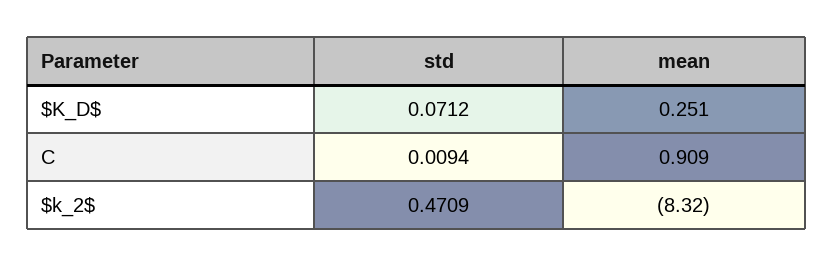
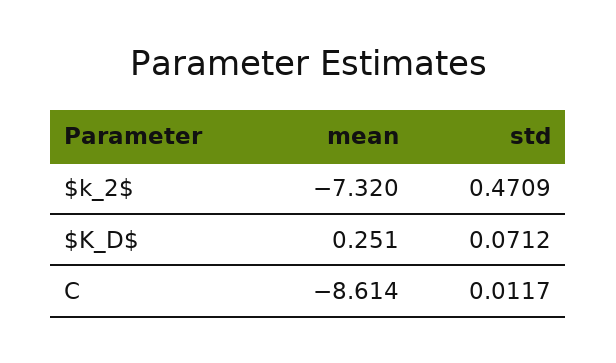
std, C: 0.0094 -> 0.0117
mean, C: 0.909 -> -8.614
mean, $k_2$: -8.32 -> -7.32

